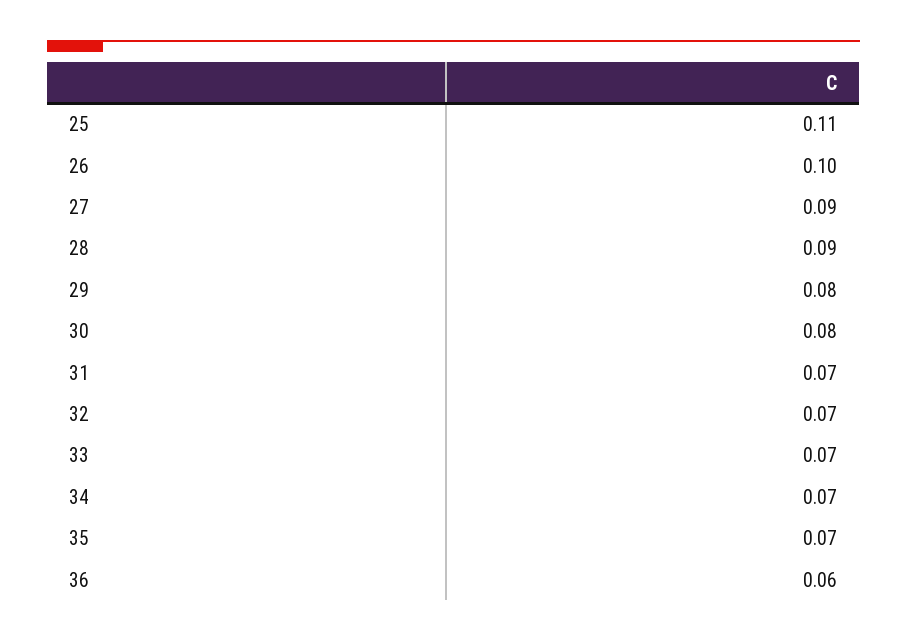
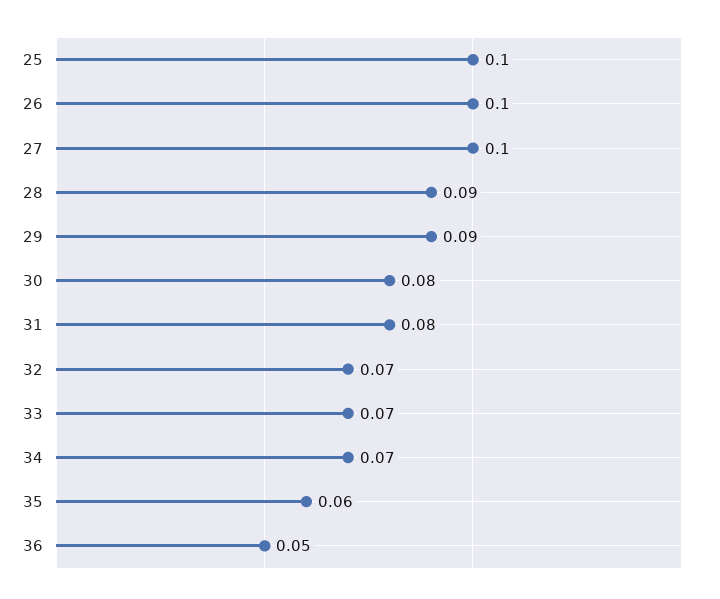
25: 0.11 -> 0.1
27: 0.09 -> 0.1
29: 0.08 -> 0.09
31: 0.07 -> 0.08
35: 0.07 -> 0.06
36: 0.06 -> 0.05

